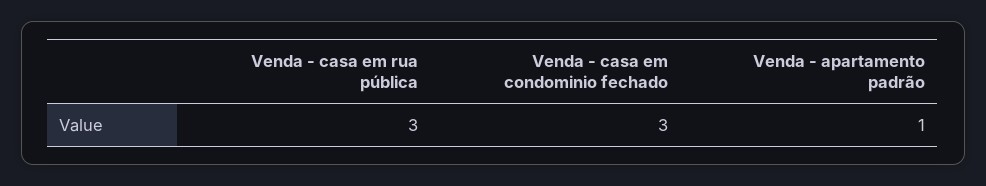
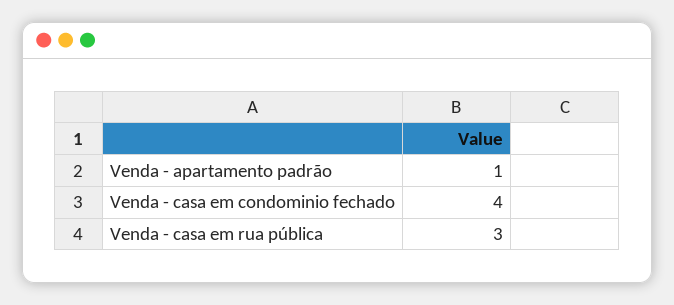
Venda - casa em condominio fechado: 3 -> 4

